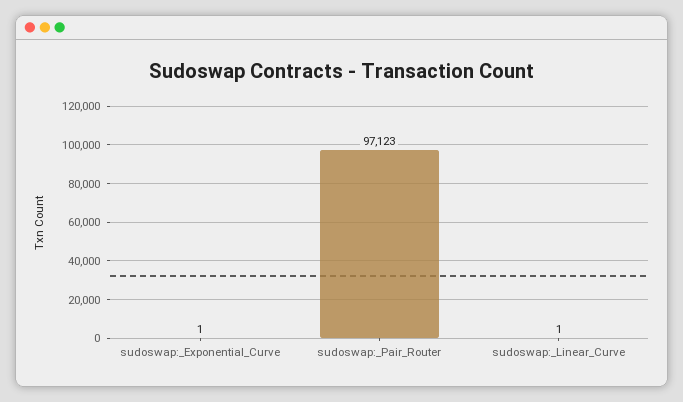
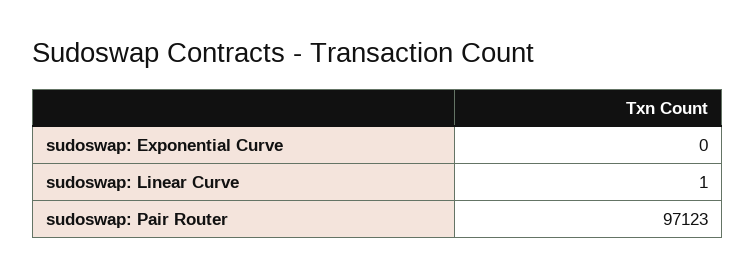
sudoswap:_Exponential_Curve: 1 -> 0

